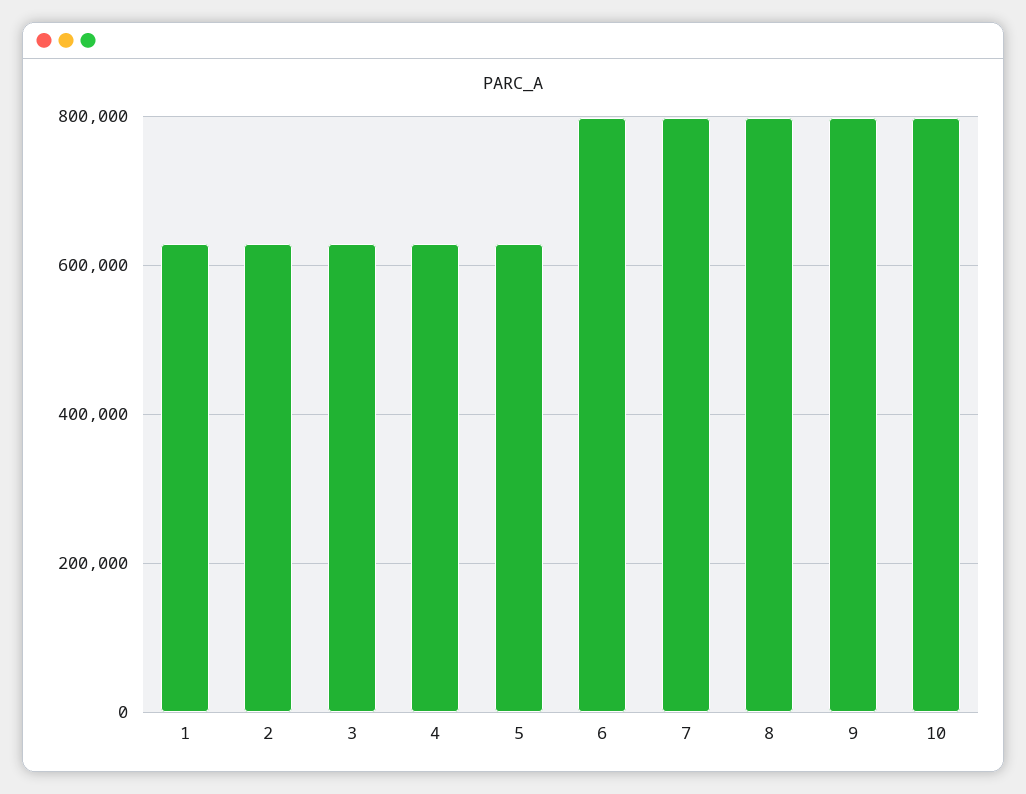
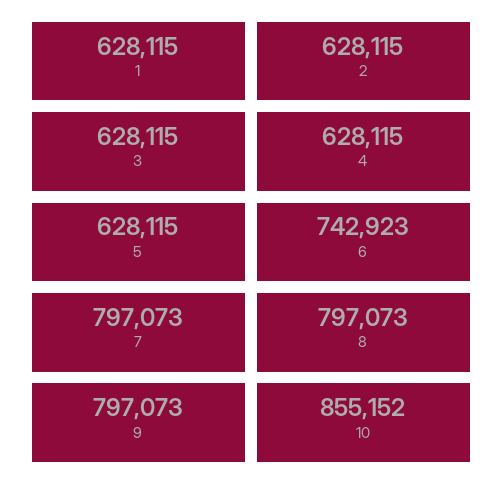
6: 800000 -> 742923
10: 800000 -> 855152

